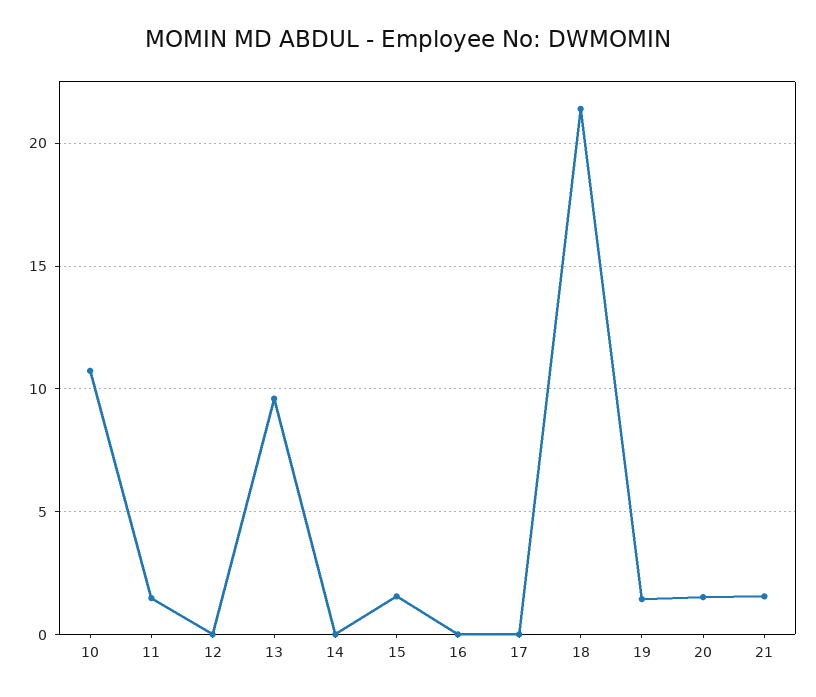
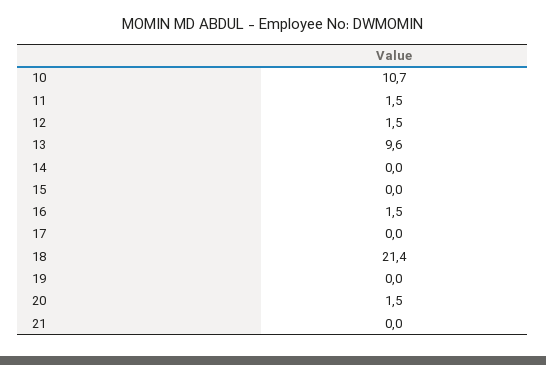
12: 0 -> 1.5
15: 1.5 -> 0
16: 0 -> 1.5
19: 1.5 -> 0
21: 1.5 -> 0

